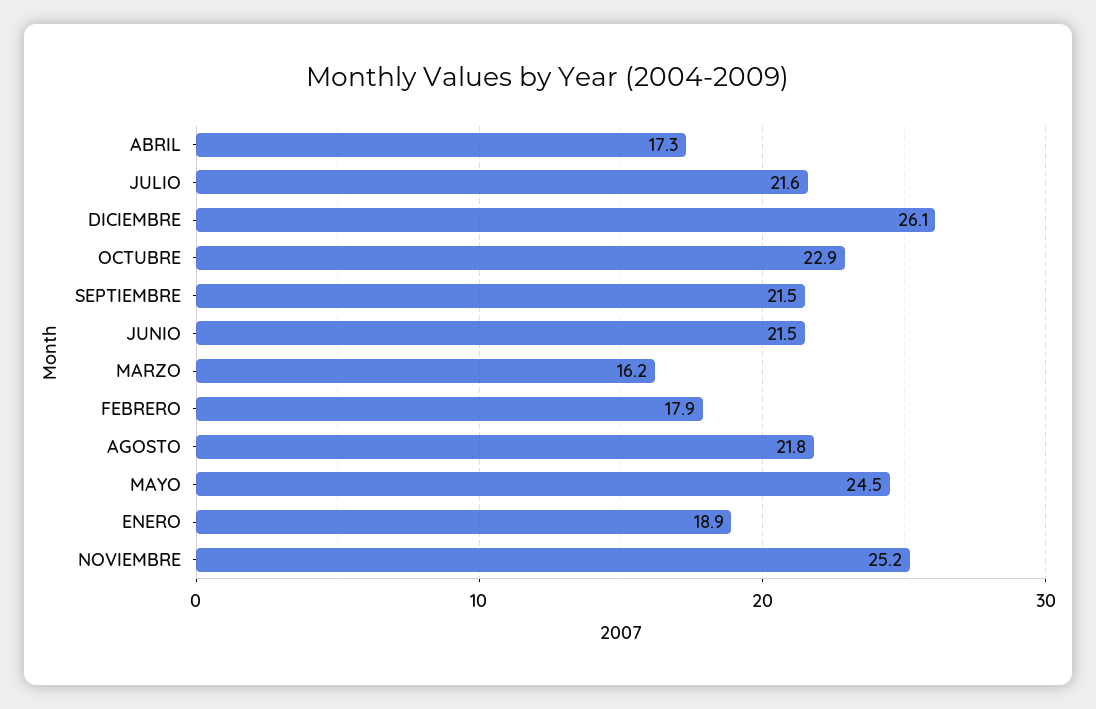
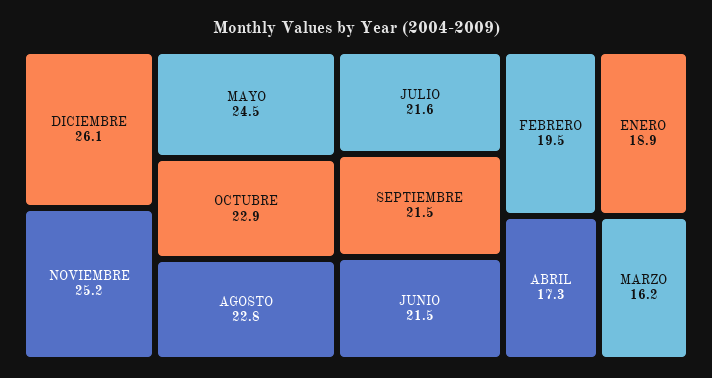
FEBRERO: 17.9 -> 19.5
AGOSTO: 21.8 -> 22.8

